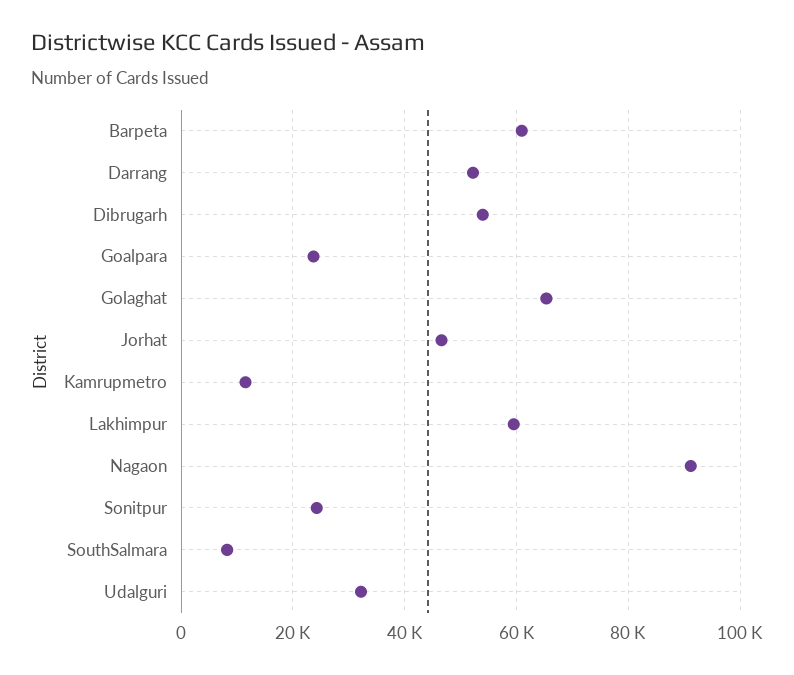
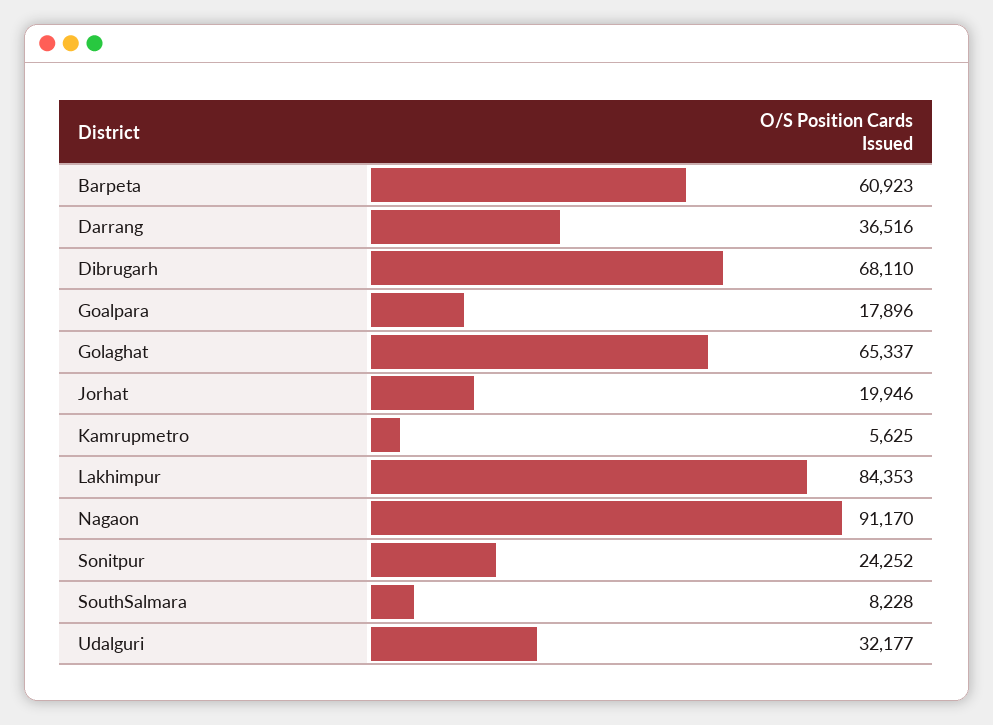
Darrang: 52000 -> 36516
Dibrugarh: 54000 -> 68110
Goalpara: 24000 -> 17896
Jorhat: 46000 -> 19946
Kamrupmetro: 12000 -> 5625
Lakhimpur: 60000 -> 84353

